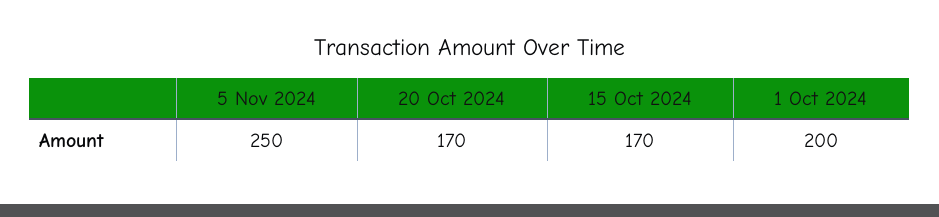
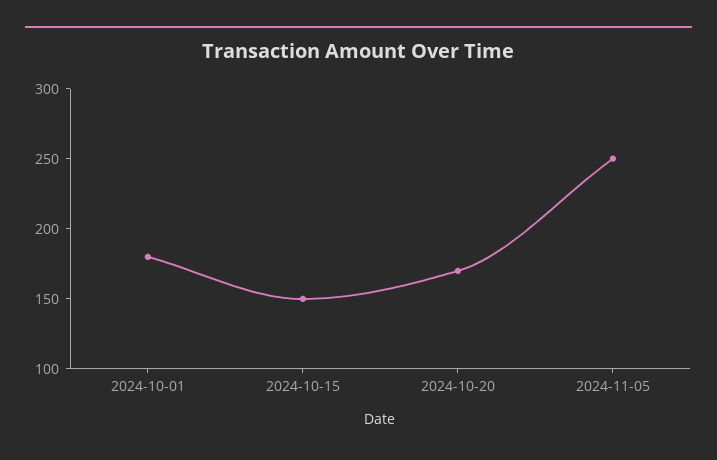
15 Oct 2024: 170 -> 150
1 Oct 2024: 200 -> 180

